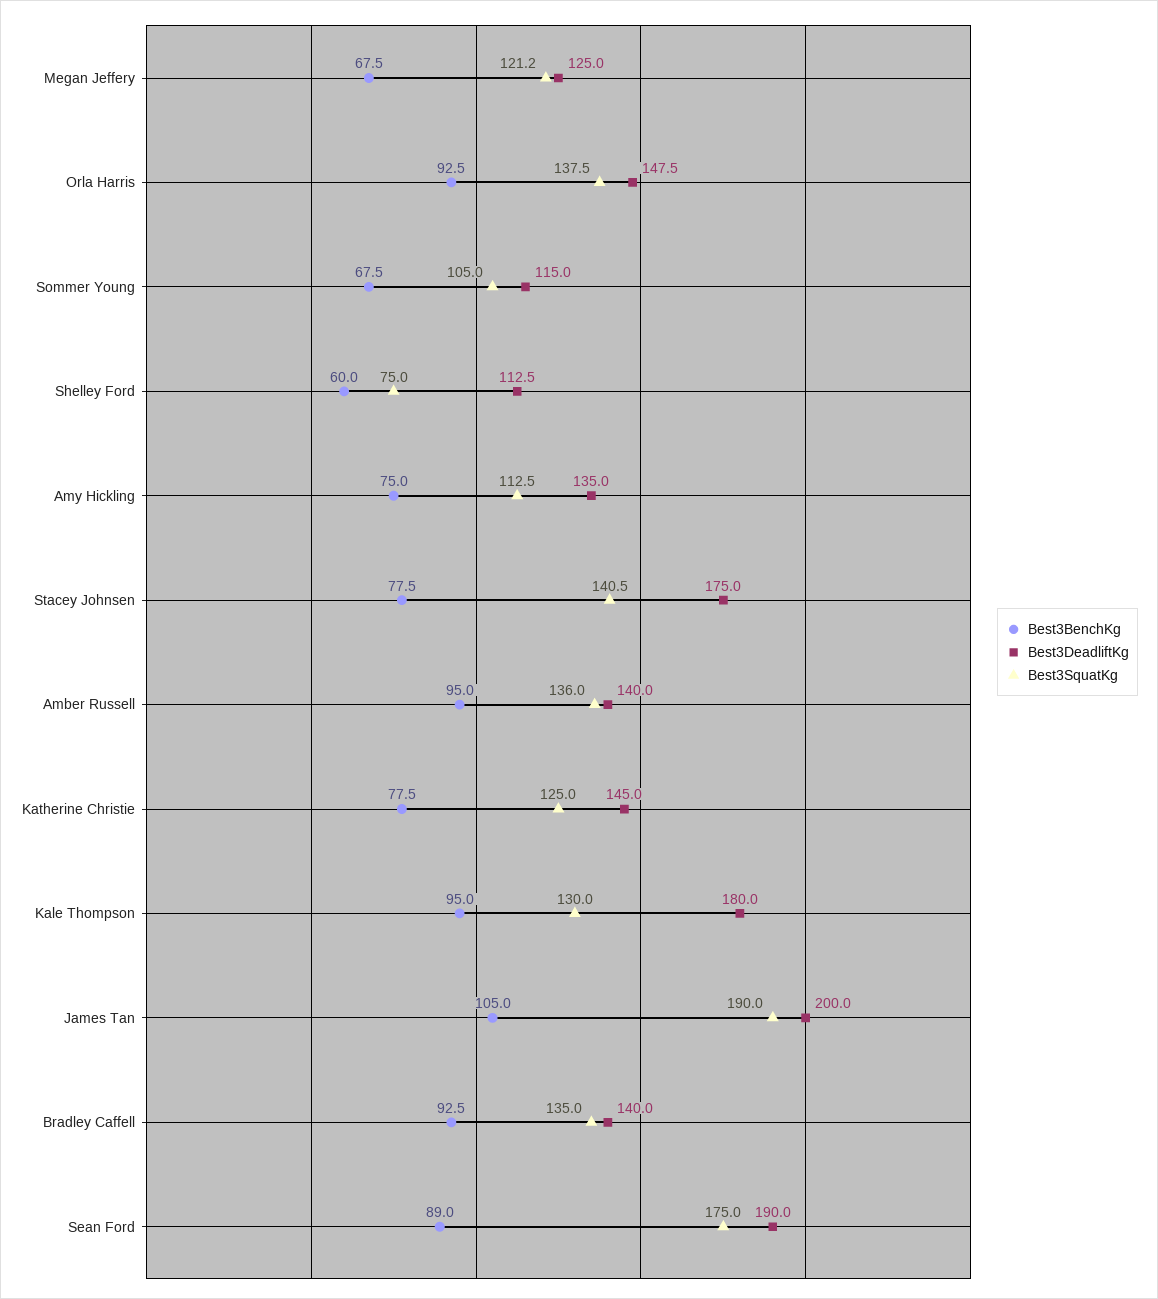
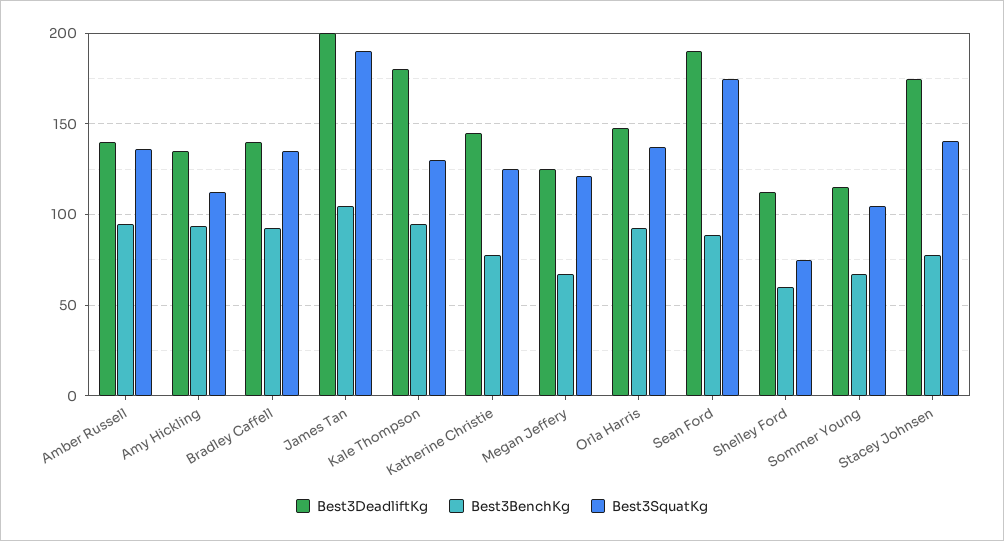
Best3BenchKg, Amy Hickling: 75 -> 95

